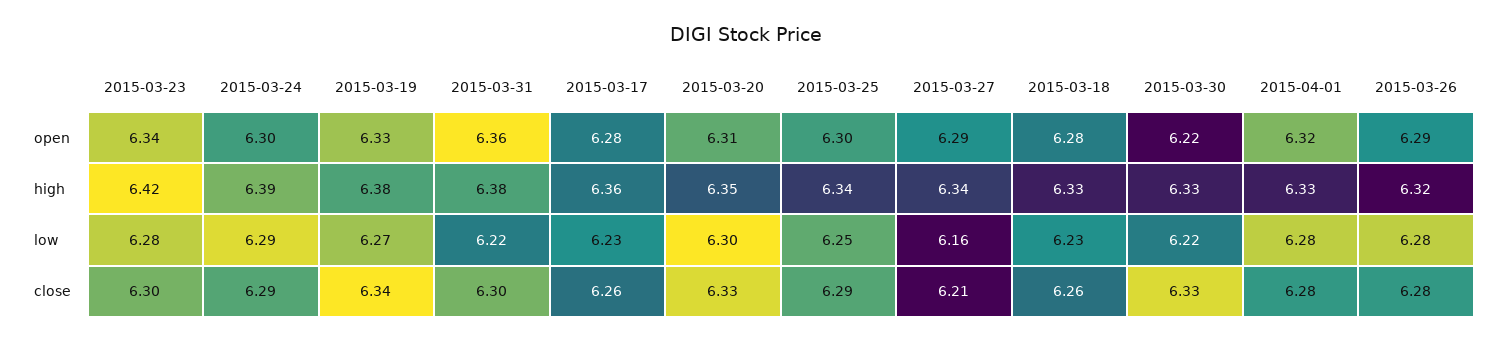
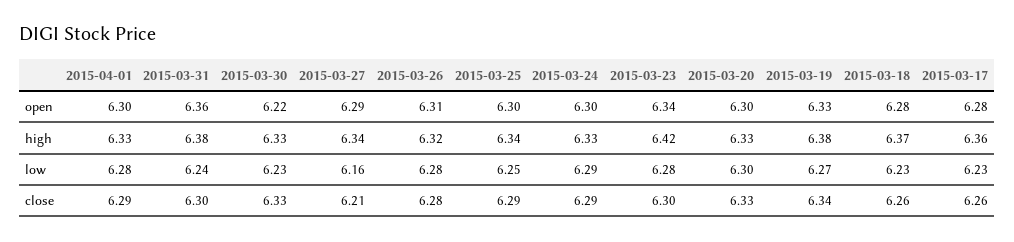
2015-03-20, open: 6.31 -> 6.3
2015-04-01, open: 6.32 -> 6.3
2015-03-26, open: 6.29 -> 6.31
2015-03-24, high: 6.39 -> 6.33
2015-03-20, high: 6.35 -> 6.33
2015-03-18, high: 6.33 -> 6.37
2015-03-31, low: 6.22 -> 6.24
2015-03-30, low: 6.22 -> 6.23
2015-04-01, close: 6.28 -> 6.29

